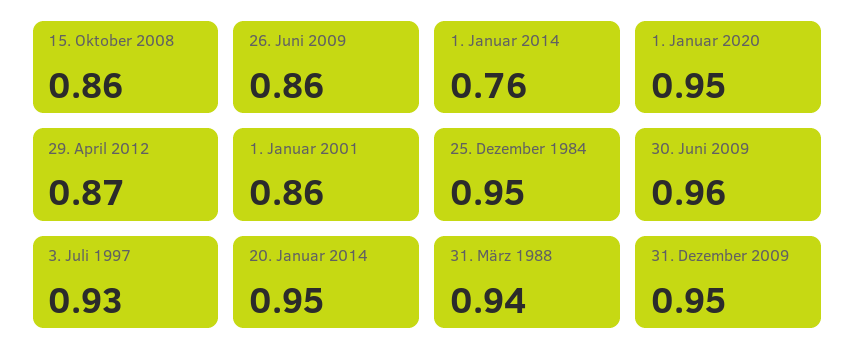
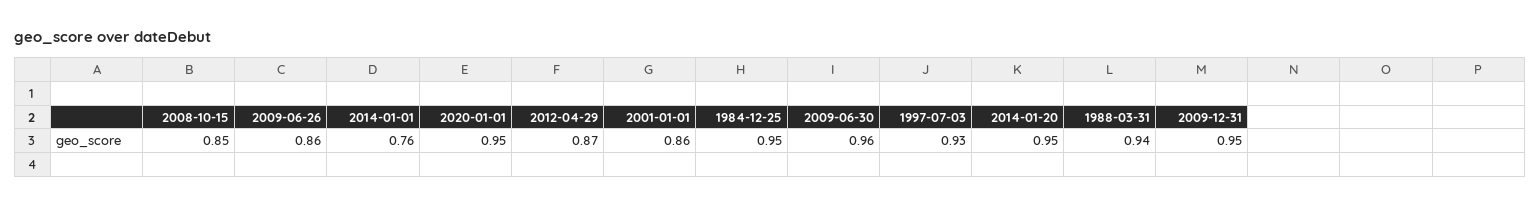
15. Oktober 2008: 0.86 -> 0.85

